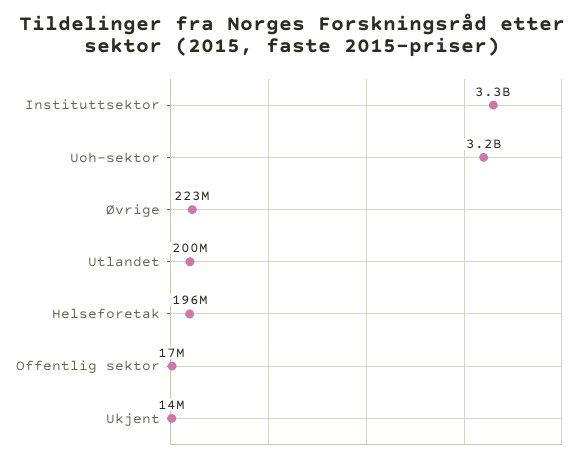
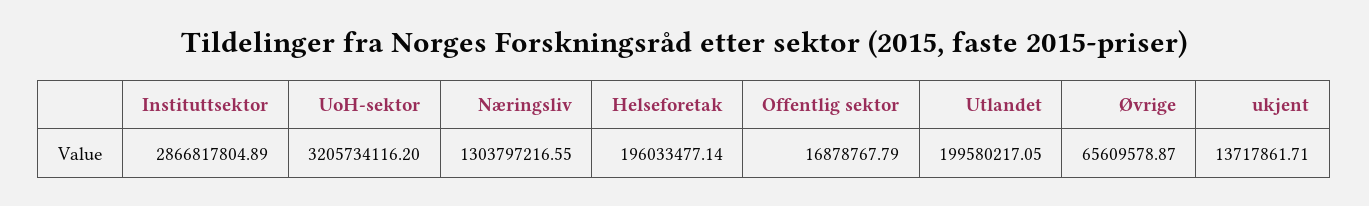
Instituttsektor: 3300000000 -> 2866817804.89
Øvrige: 223000000 -> 65609578.87
Næringsliv: none -> 1303797216.55

